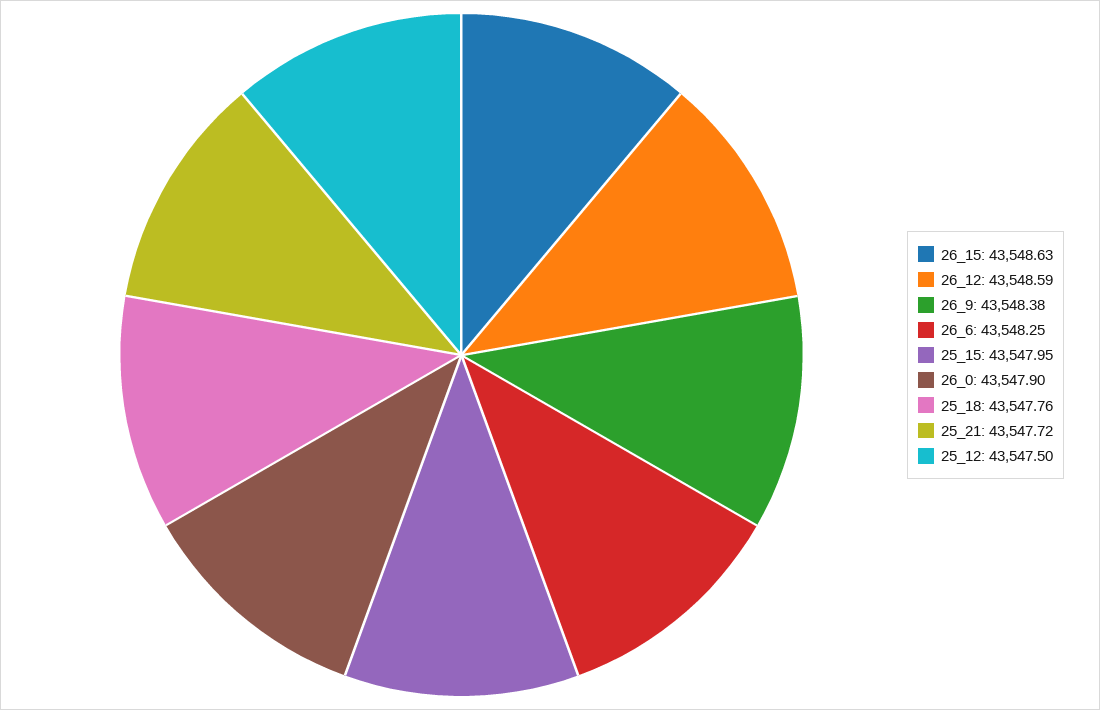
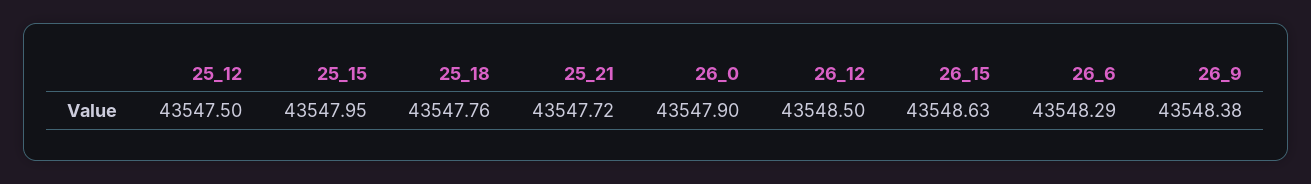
26_12: 43548.59 -> 43548.5
26_6: 43548.25 -> 43548.29

